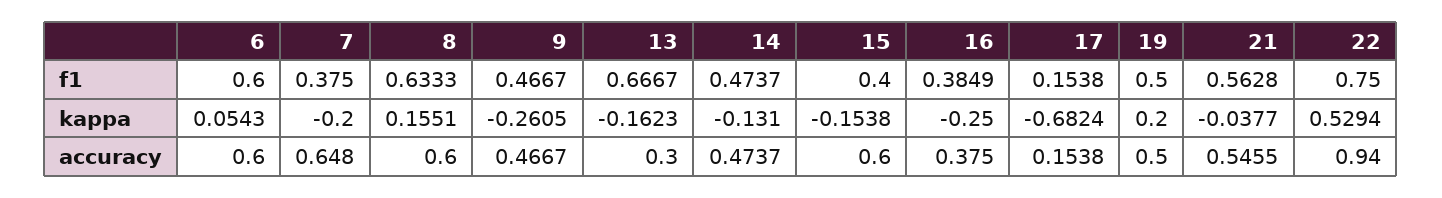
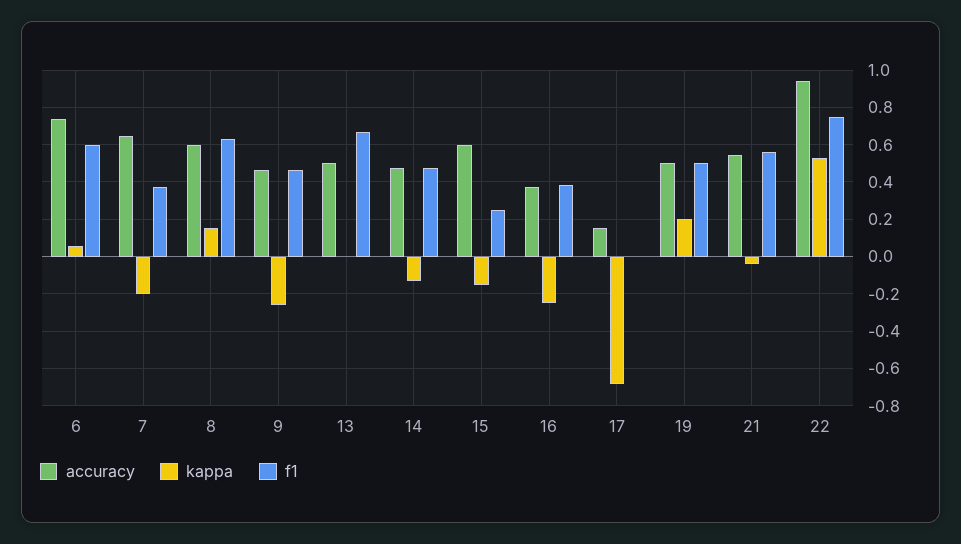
f1, 15: 0.4 -> 0.25
f1, 17: 0.1538 -> 0
kappa, 13: -0.1623 -> 0
accuracy, 6: 0.6 -> 0.75
accuracy, 13: 0.3 -> 0.5

